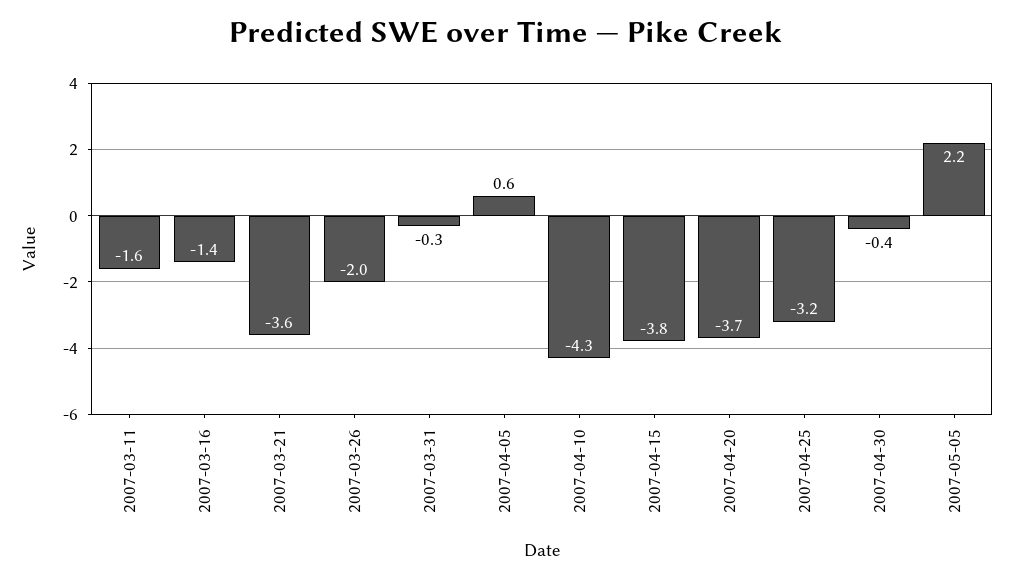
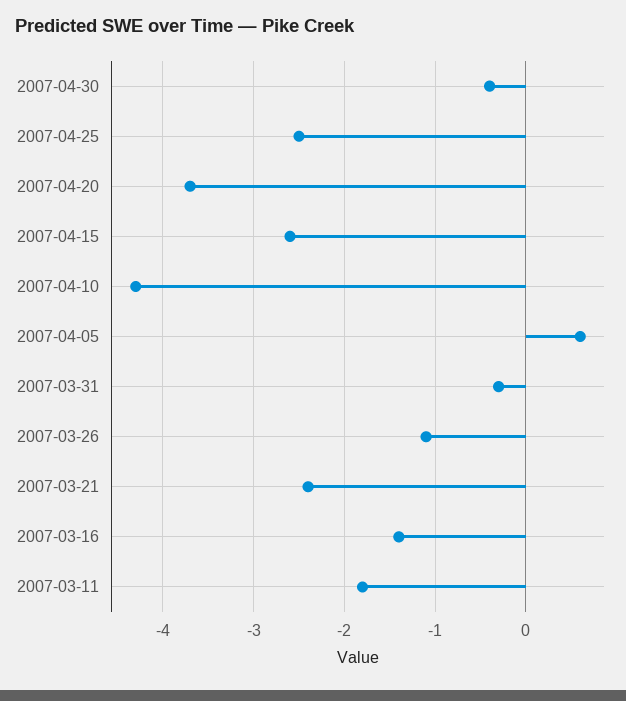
2007-03-11: -1.6 -> -1.8
2007-03-21: -3.6 -> -2.4
2007-03-26: -2 -> -1.1
2007-04-15: -3.8 -> -2.6
2007-04-25: -3.2 -> -2.5
2007-05-05: 2.2 -> none

